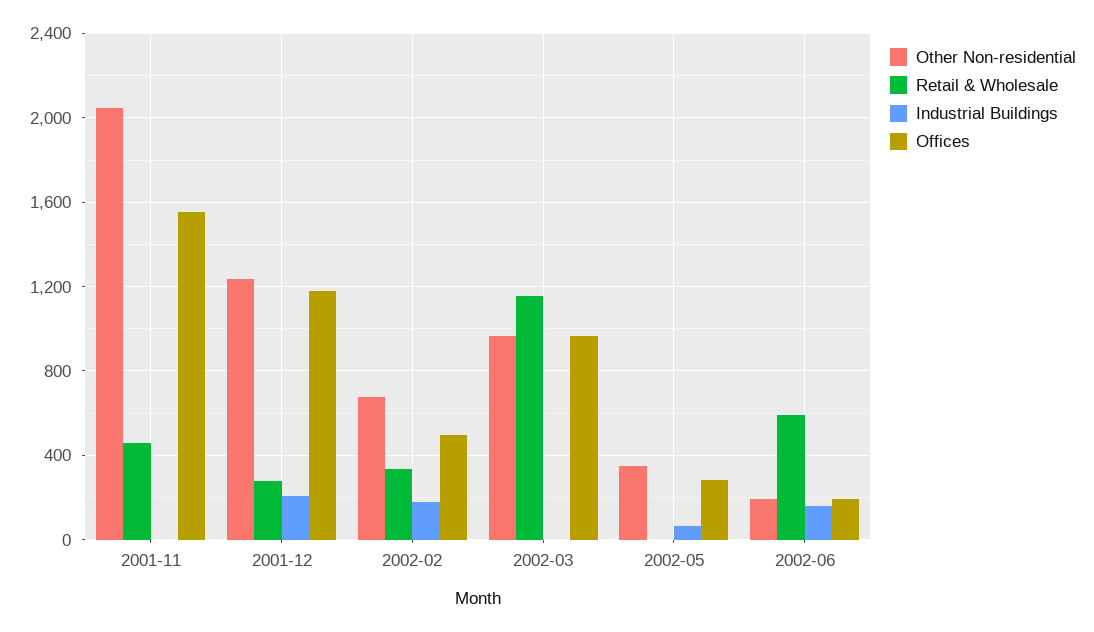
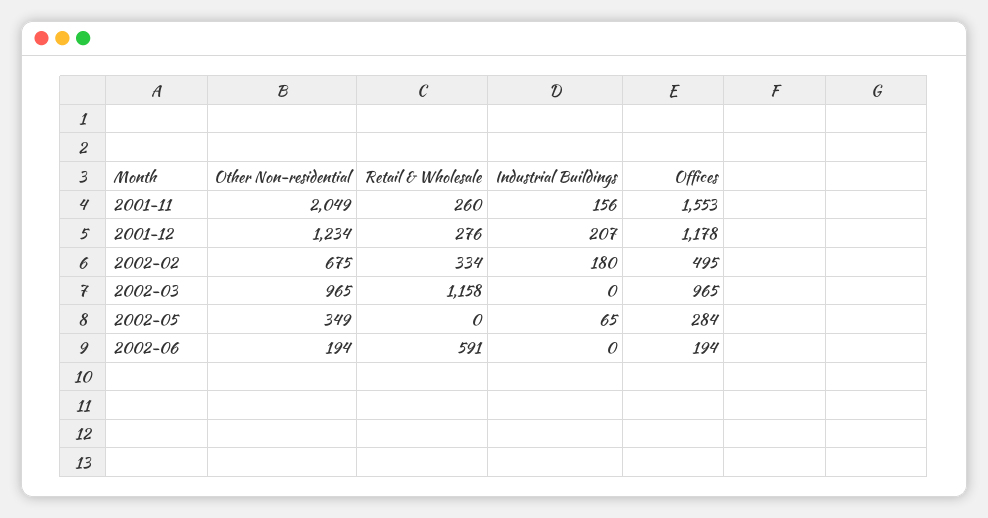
Retail & Wholesale, 2001-11: 450 -> 260
Industrial Buildings, 2001-11: 0 -> 156
Industrial Buildings, 2002-06: 150 -> 0

